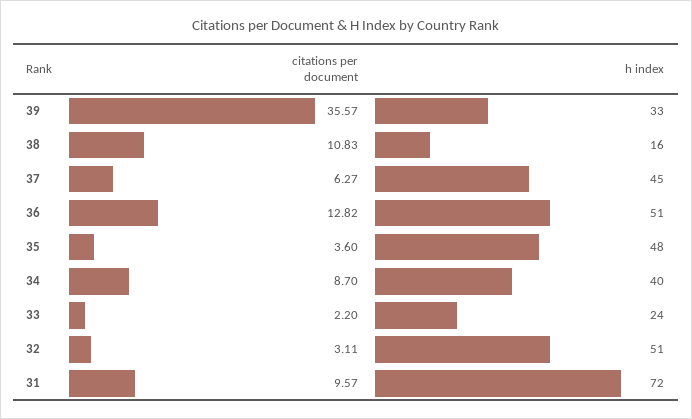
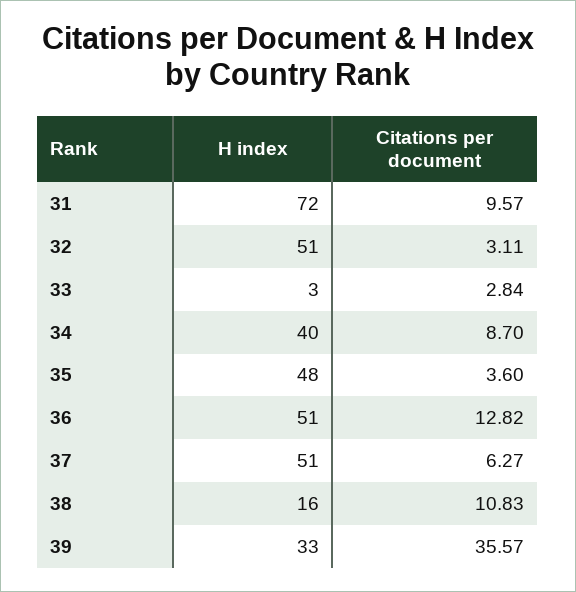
h index, 37: 45 -> 51
citations per document, 33: 2.2 -> 2.84
h index, 33: 24 -> 3

